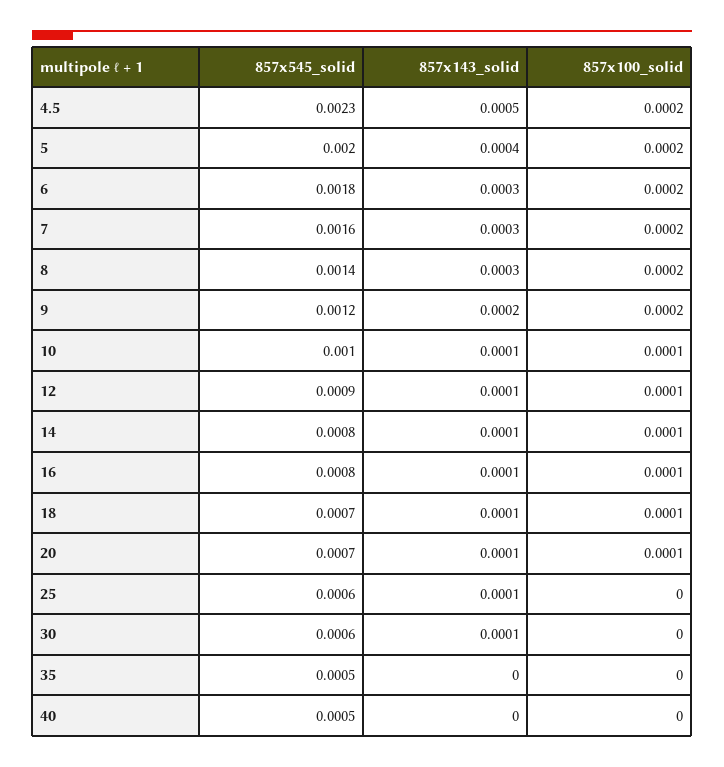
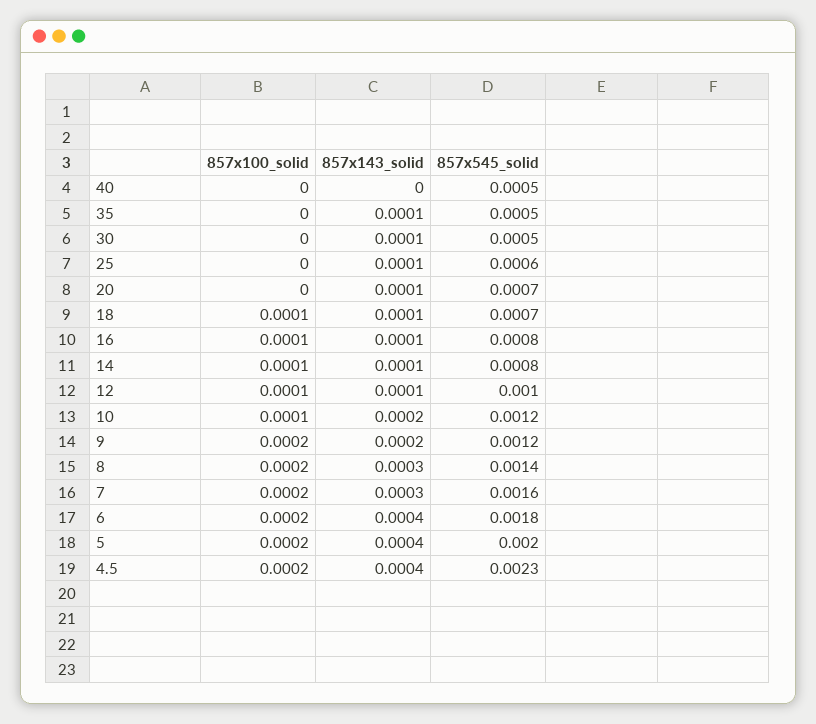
857x143_solid, 4.5: 0.0005 -> 0.0004
857x143_solid, 6: 0.0003 -> 0.0004
857x545_solid, 10: 0.001 -> 0.0012
857x143_solid, 10: 0.0001 -> 0.0002
857x545_solid, 12: 0.0009 -> 0.001
857x100_solid, 20: 0.0001 -> 0
857x545_solid, 30: 0.0006 -> 0.0005
857x143_solid, 35: 0 -> 0.0001

